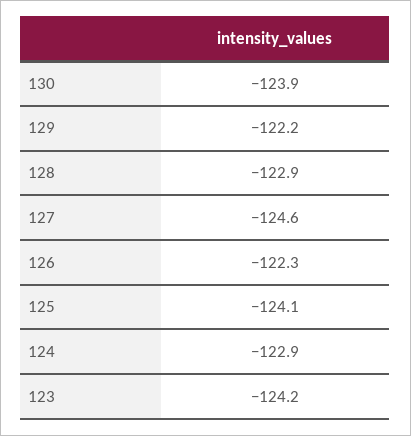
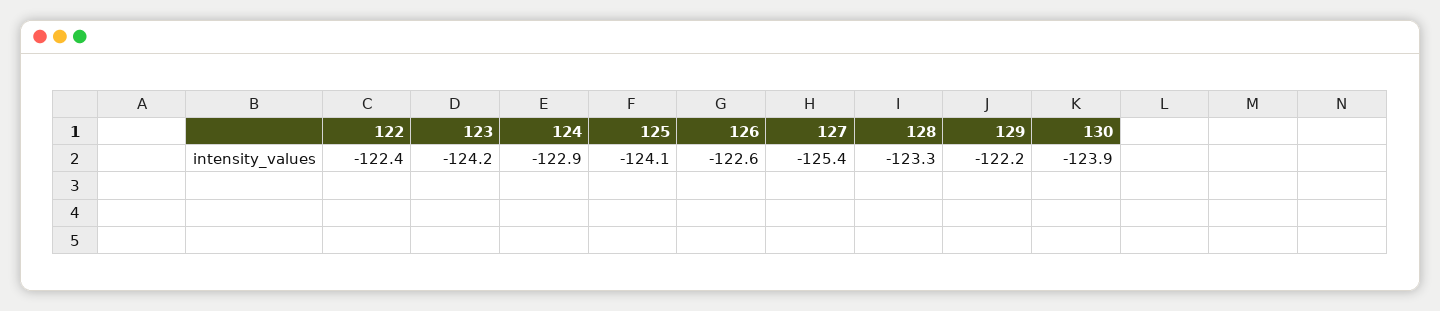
128: -122.9 -> -123.3
127: -124.6 -> -125.4
126: -122.3 -> -122.6
122: none -> -122.4

